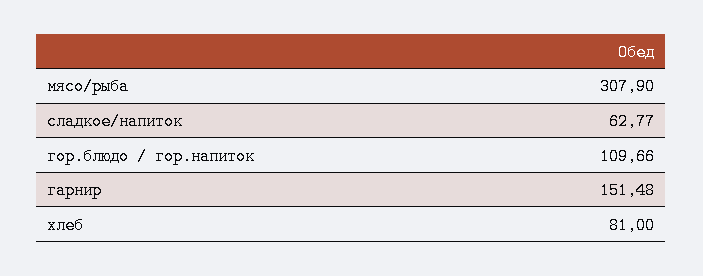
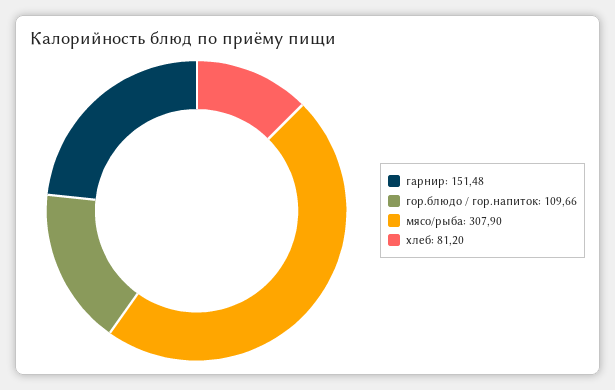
сладкое/напиток: 62.77 -> none
хлеб: 81 -> 81.2

